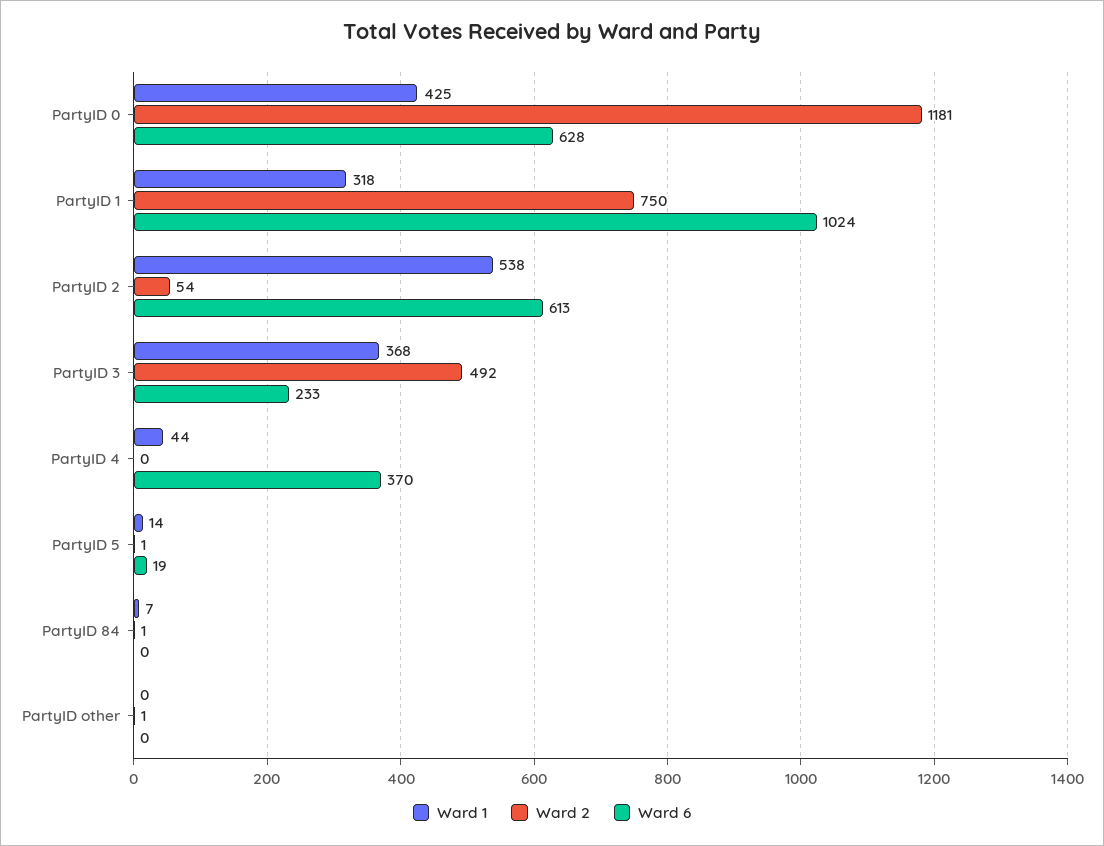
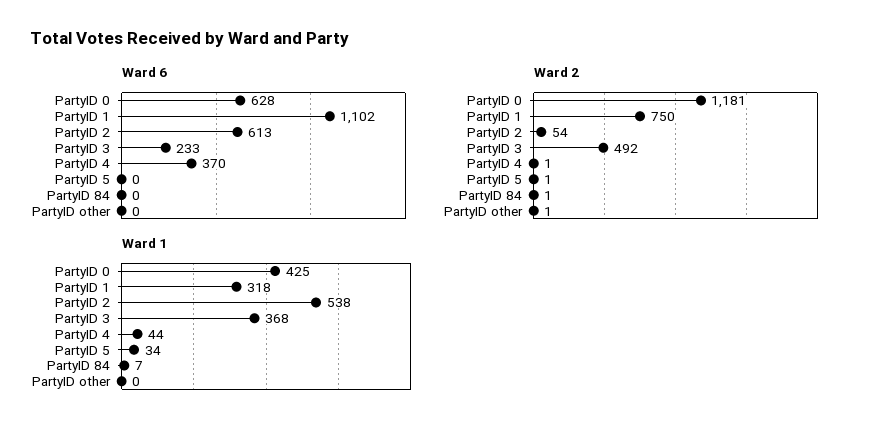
Ward 6, PartyID 1: 1024 -> 1102
Ward 2, PartyID 4: 0 -> 1
Ward 1, PartyID 5: 14 -> 34
Ward 6, PartyID 5: 19 -> 0

